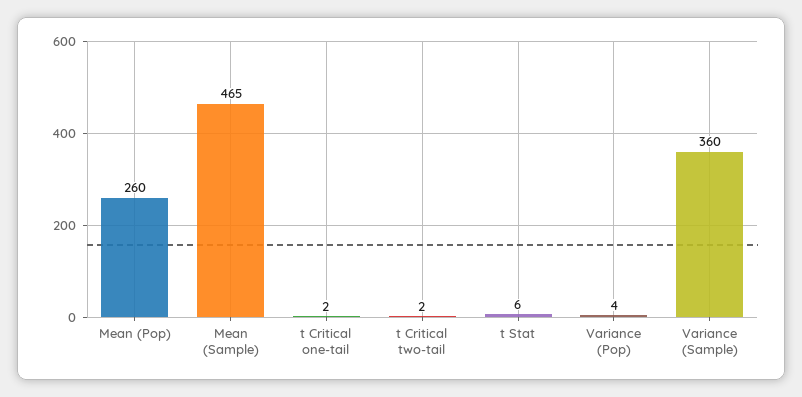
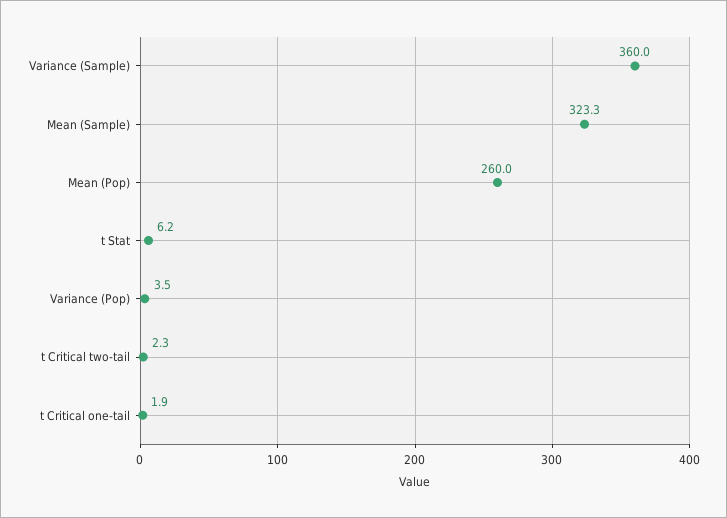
Mean (Sample): 465 -> 323.3

